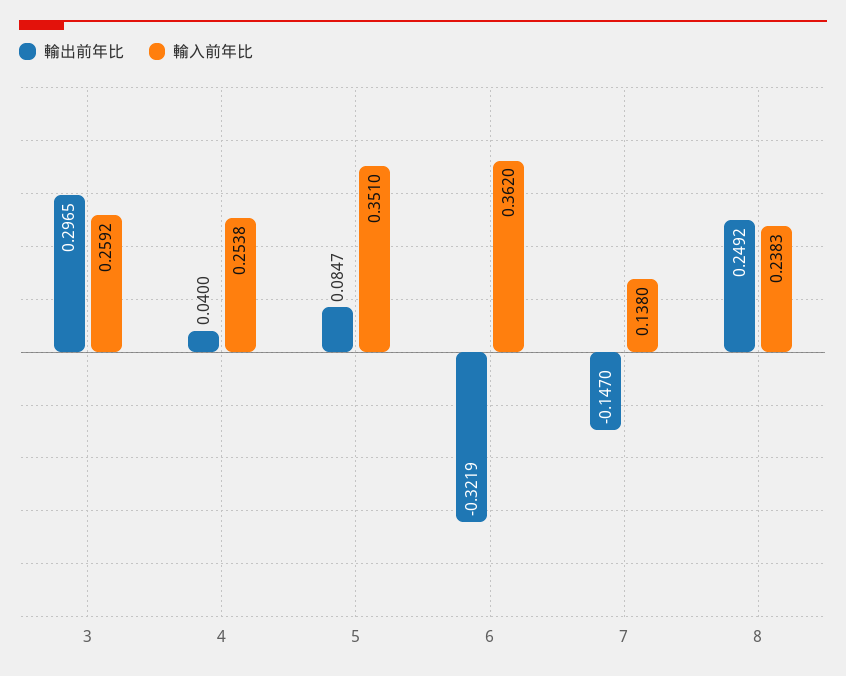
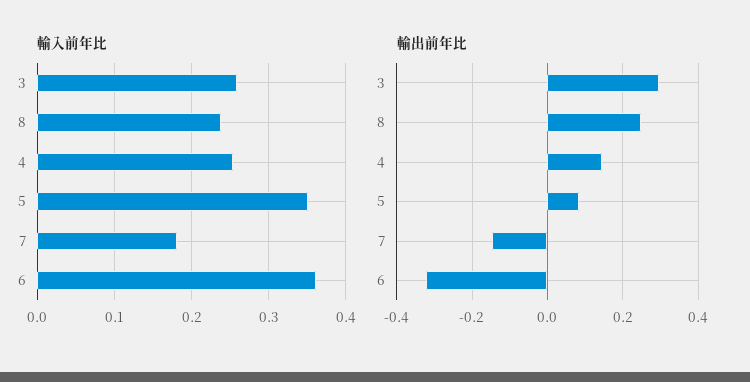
輸出前年比, 4: 0.04 -> 0.14
輸入前年比, 7: 0.138 -> 0.18

